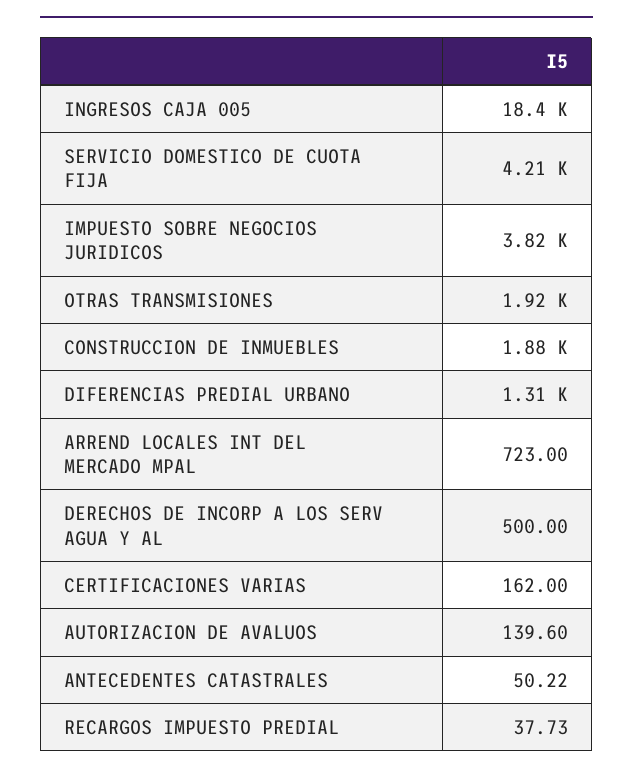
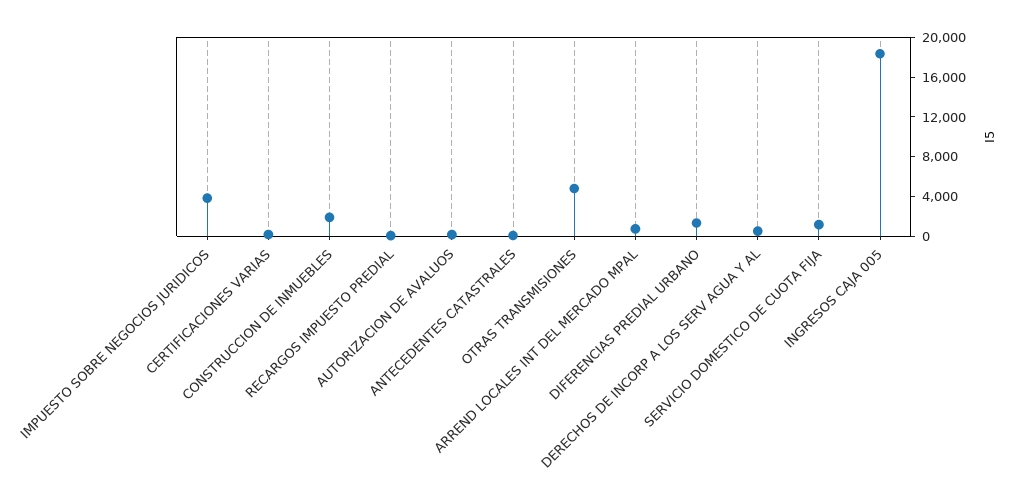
SERVICIO DOMESTICO DE CUOTA FIJA: 4210 -> 1000
OTRAS TRANSMISIONES: 1920 -> 5000

